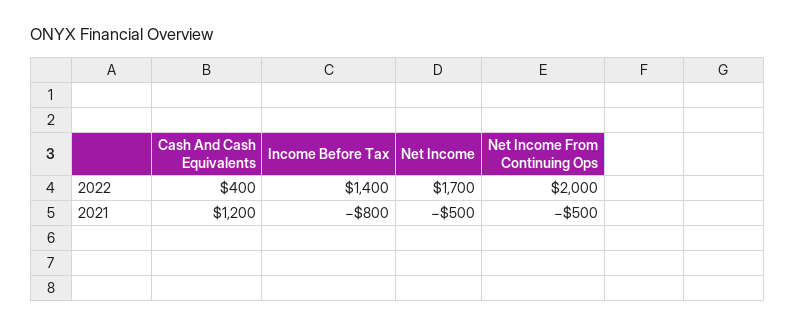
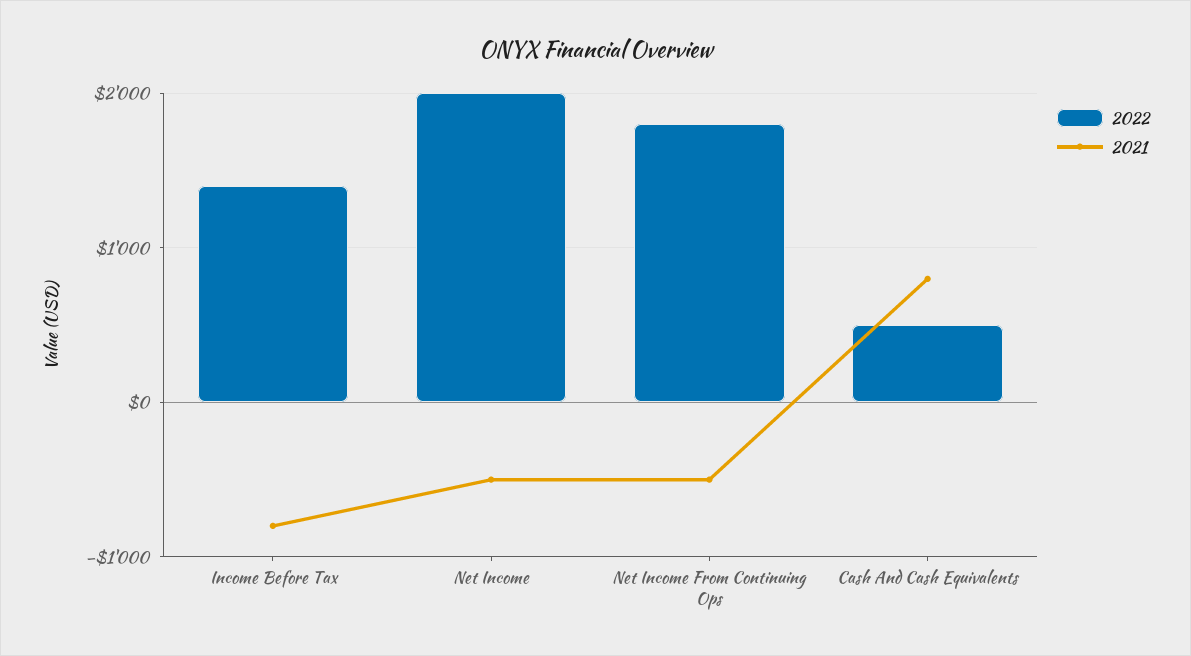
2022, Cash And Cash Equivalents: 400 -> 500
2022, Net Income: 1700 -> 2000
2022, Net Income From Continuing Ops: 2000 -> 1800
2021, Cash And Cash Equivalents: 1200 -> 800

